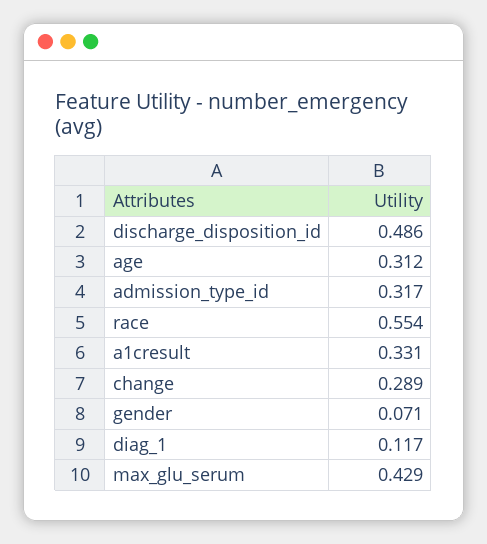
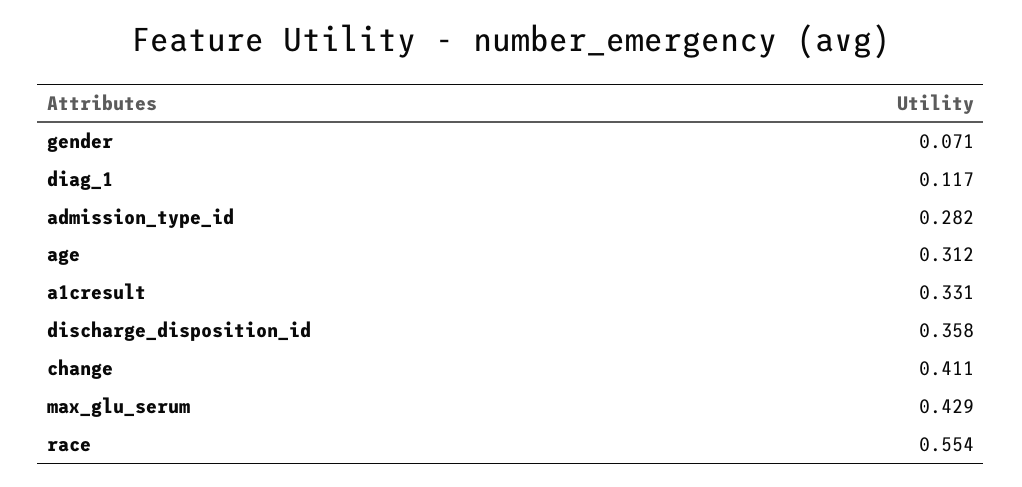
discharge_disposition_id: 0.486 -> 0.358
admission_type_id: 0.317 -> 0.282
change: 0.289 -> 0.411

